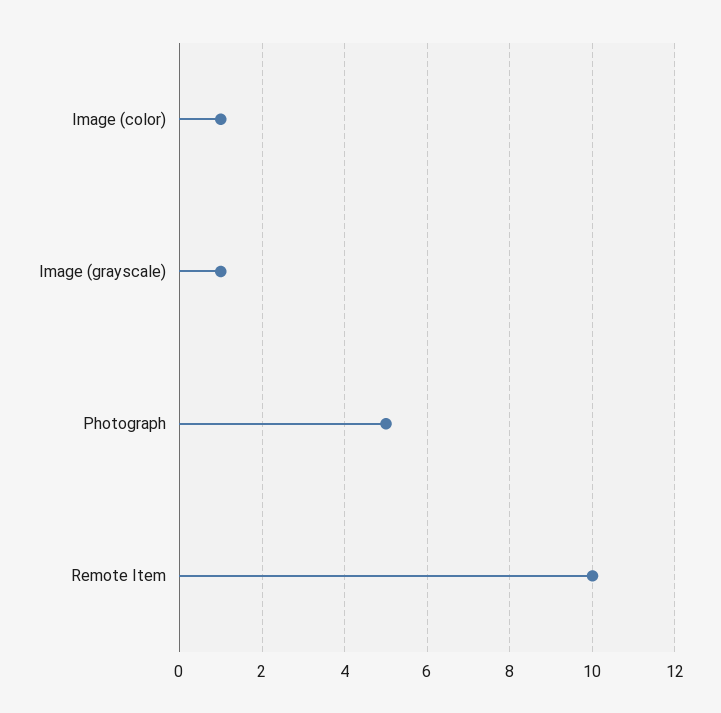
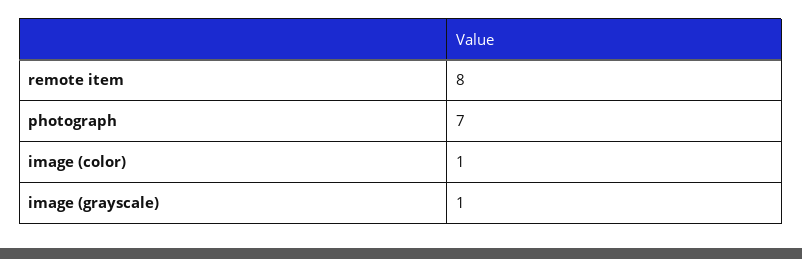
Photograph: 5 -> 7
Remote Item: 10 -> 8

